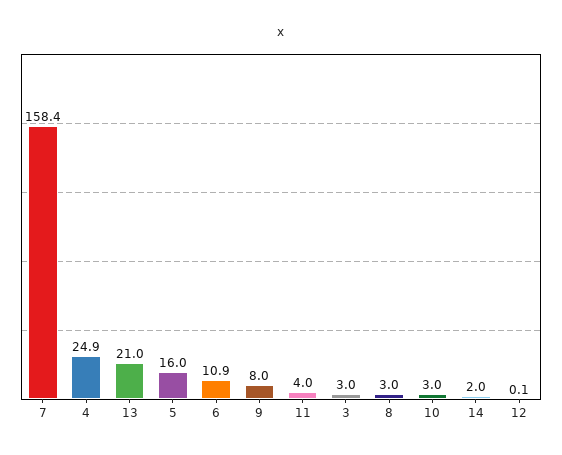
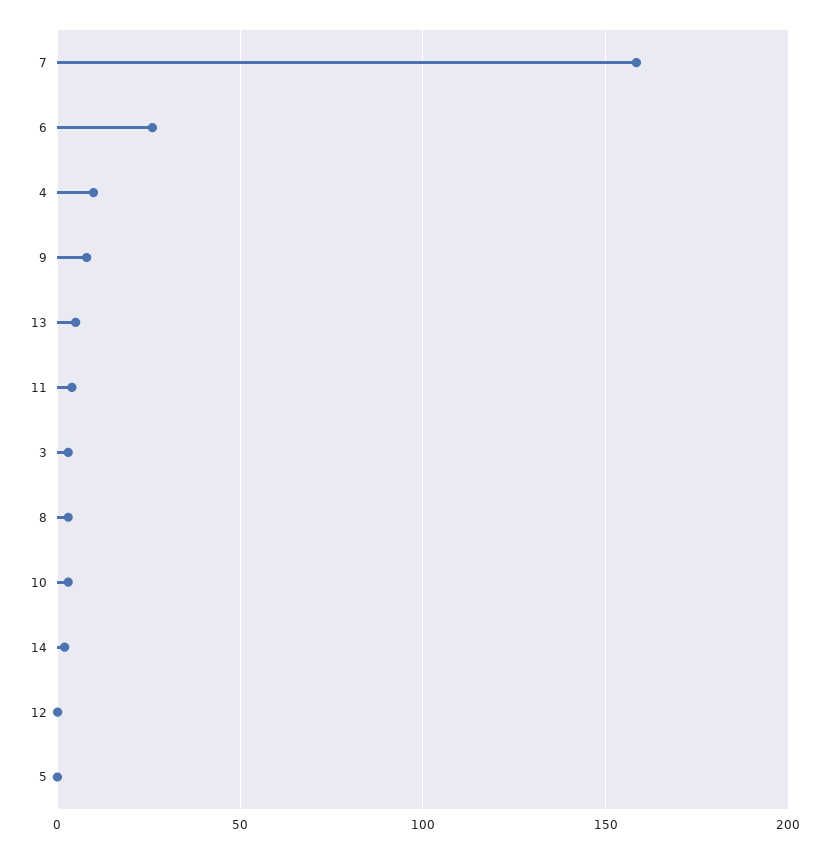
4: 24.9 -> 10
13: 21 -> 5
5: 16 -> 0
6: 10.9 -> 25

